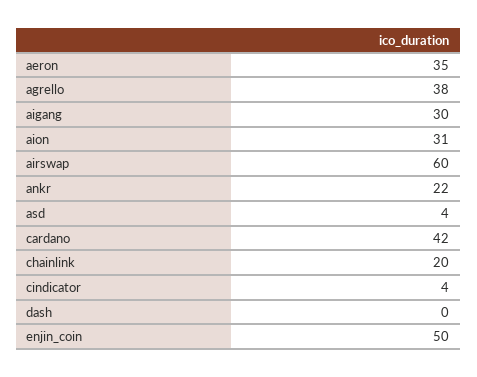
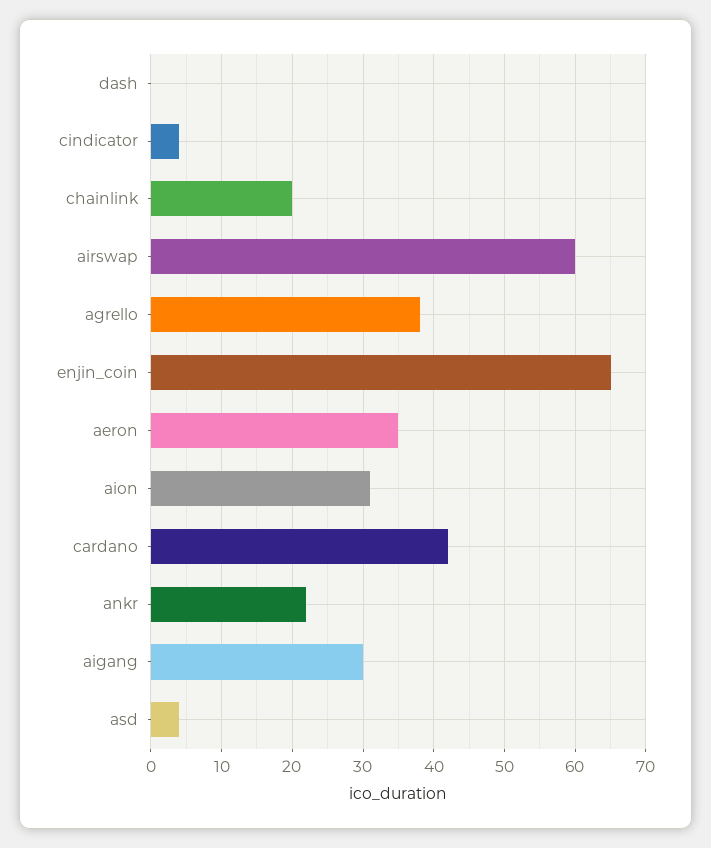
enjin_coin: 50 -> 65

